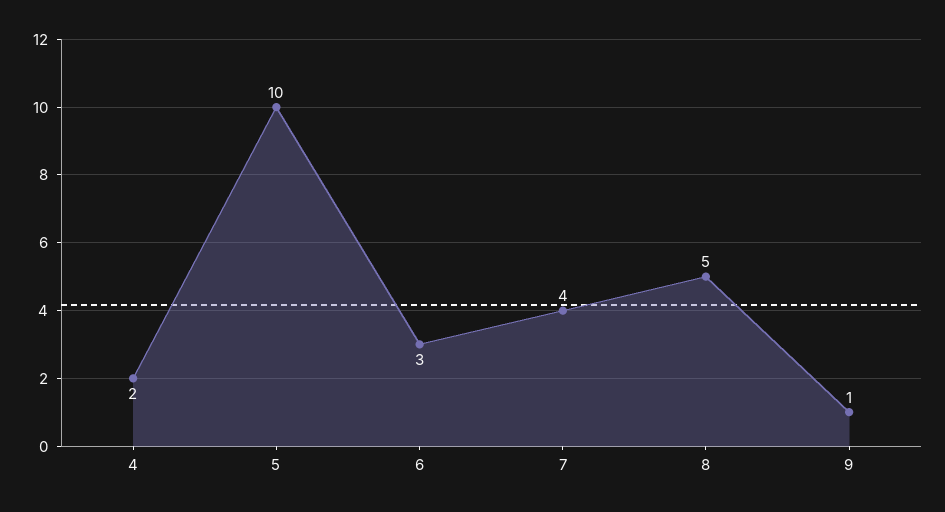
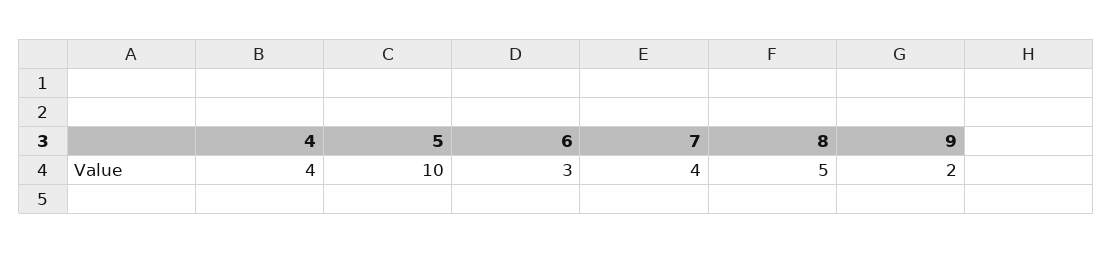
4: 2 -> 4
9: 1 -> 2

